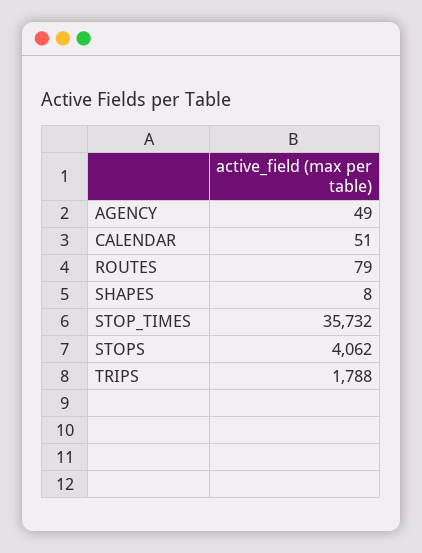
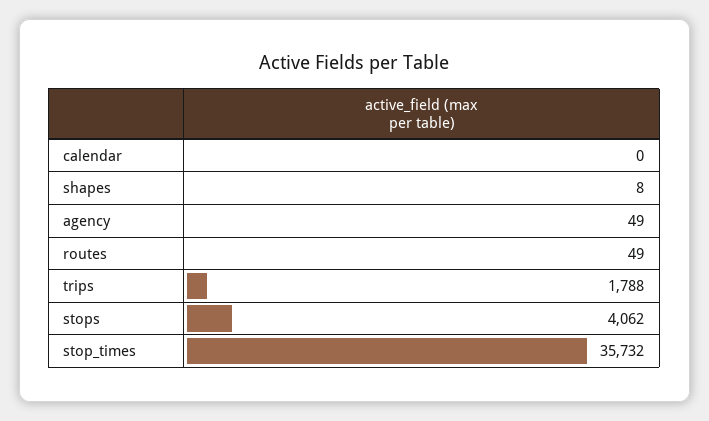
CALENDAR: 51 -> 0
ROUTES: 79 -> 49

